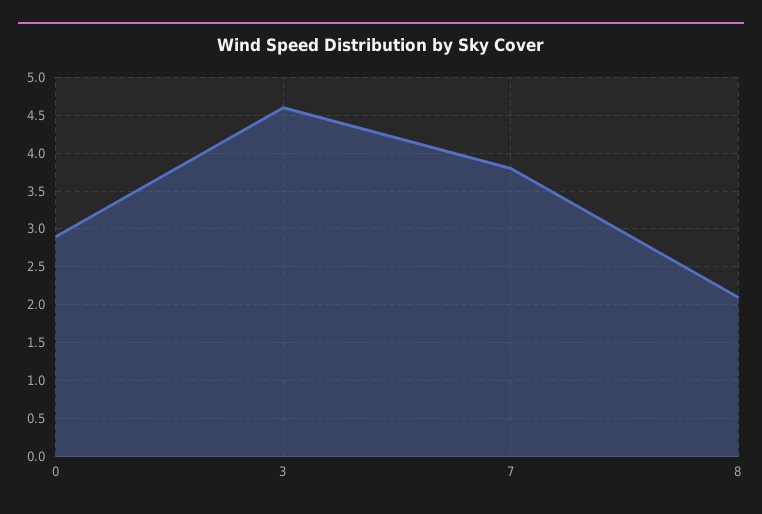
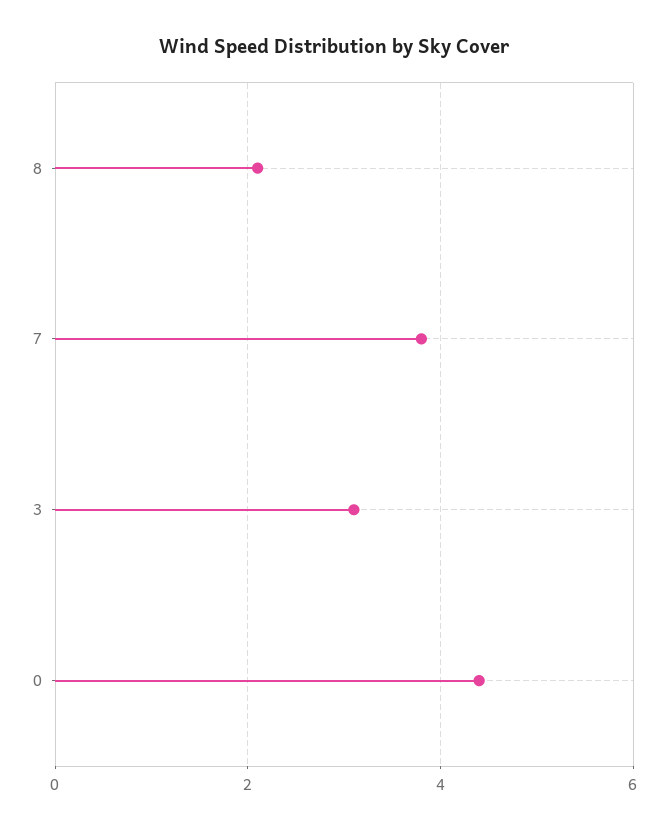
0: 2.9 -> 4.5
3: 4.6 -> 3

